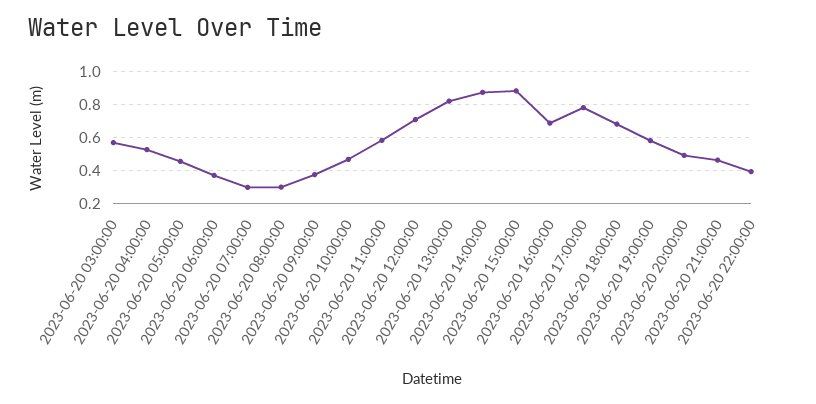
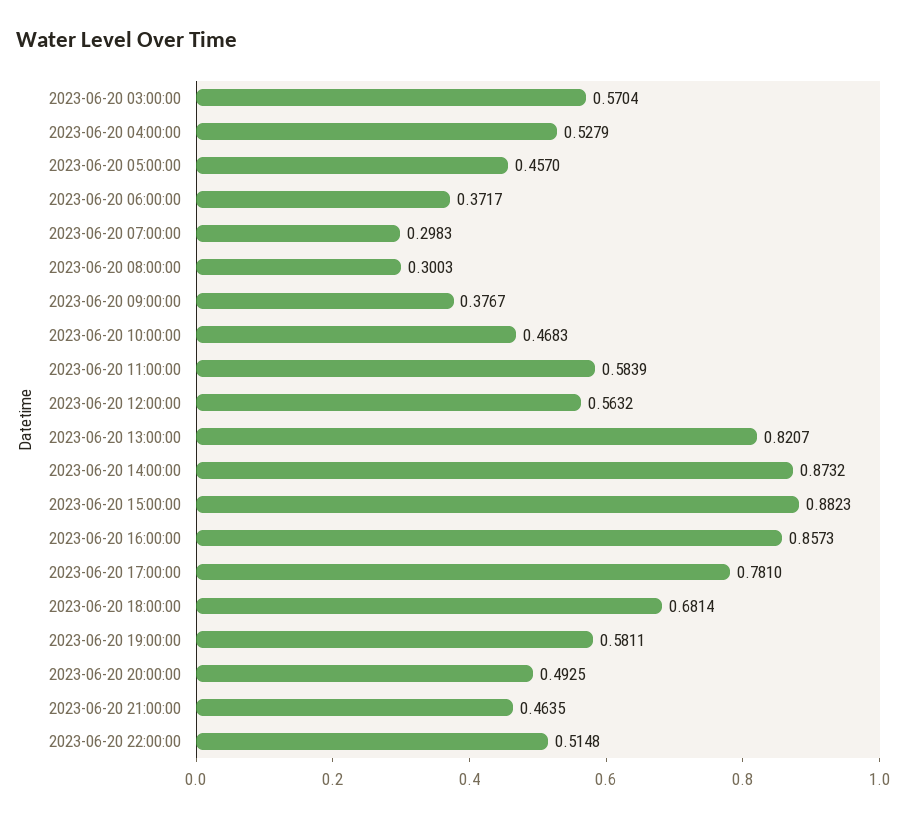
2023-06-20 12:00:00: 0.7 -> 0.5632
2023-06-20 16:00:00: 0.7 -> 0.8573
2023-06-20 22:00:00: 0.4 -> 0.5148

